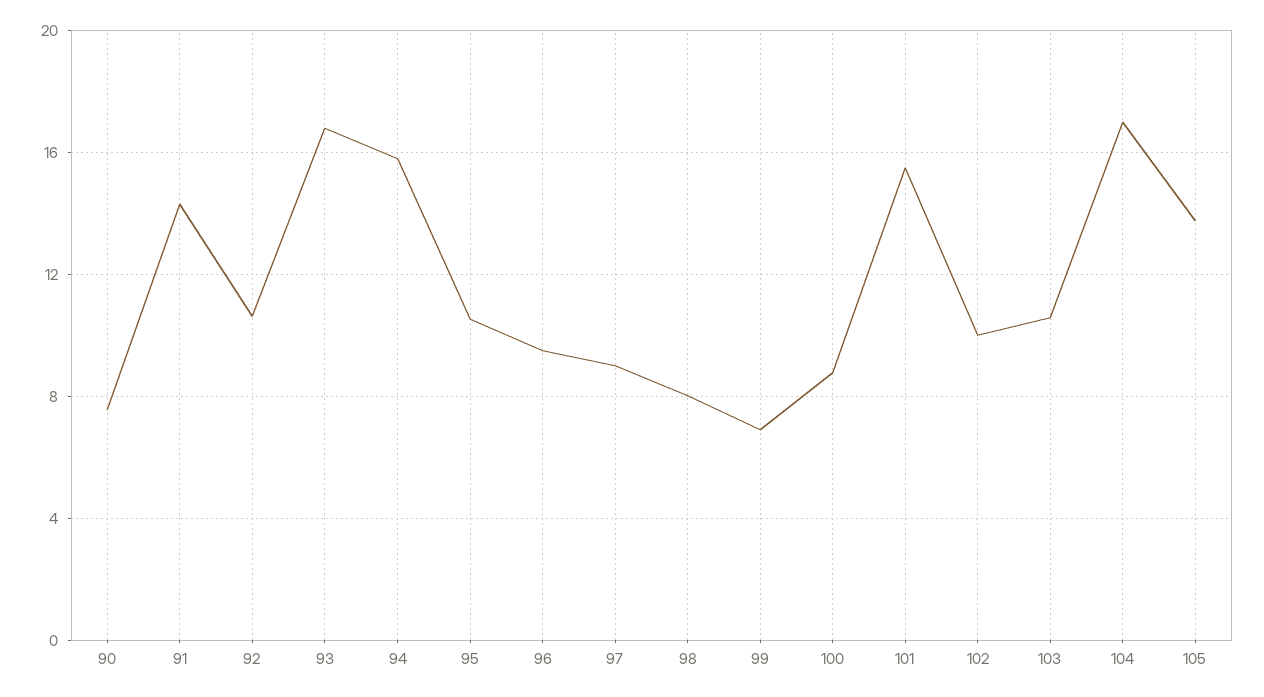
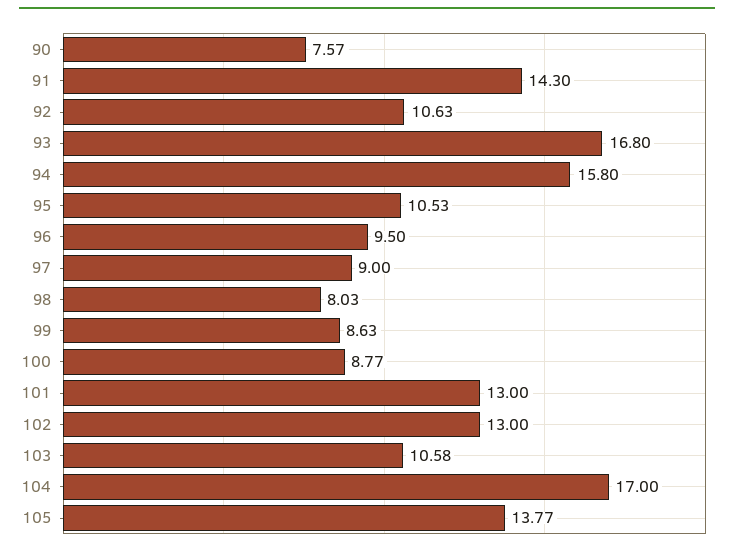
99: 7 -> 8.63
101: 15.5 -> 13
102: 10 -> 13

